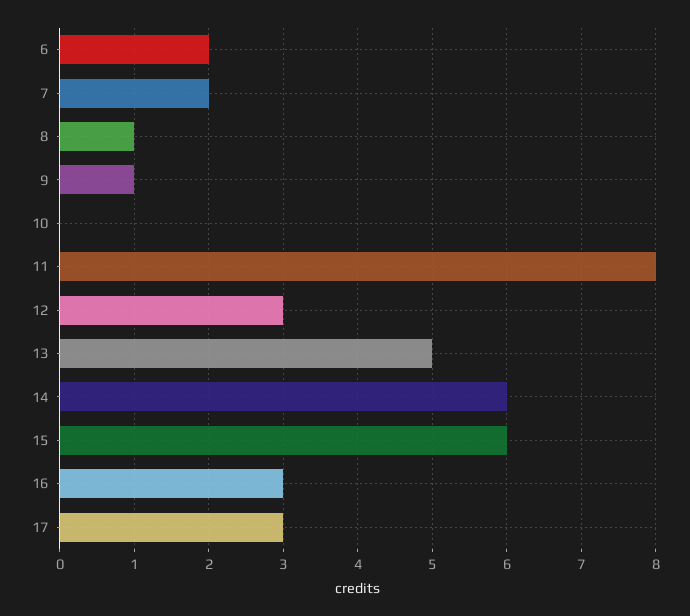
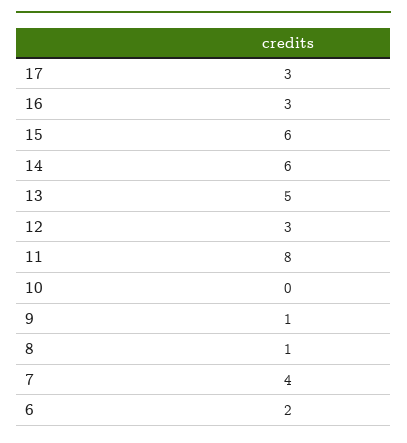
7: 2 -> 4

